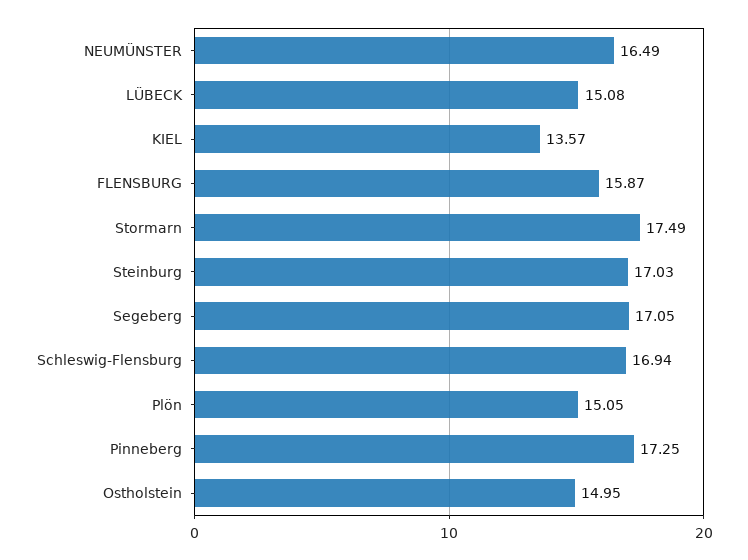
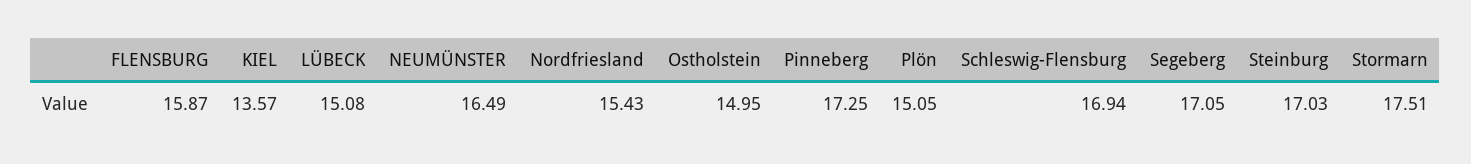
Stormarn: 17.49 -> 17.51
Nordfriesland: none -> 15.43

